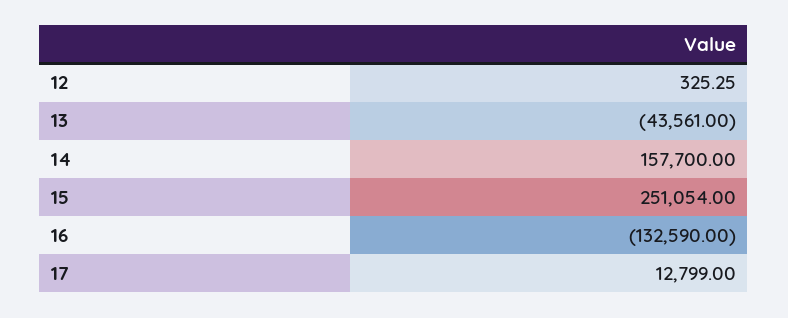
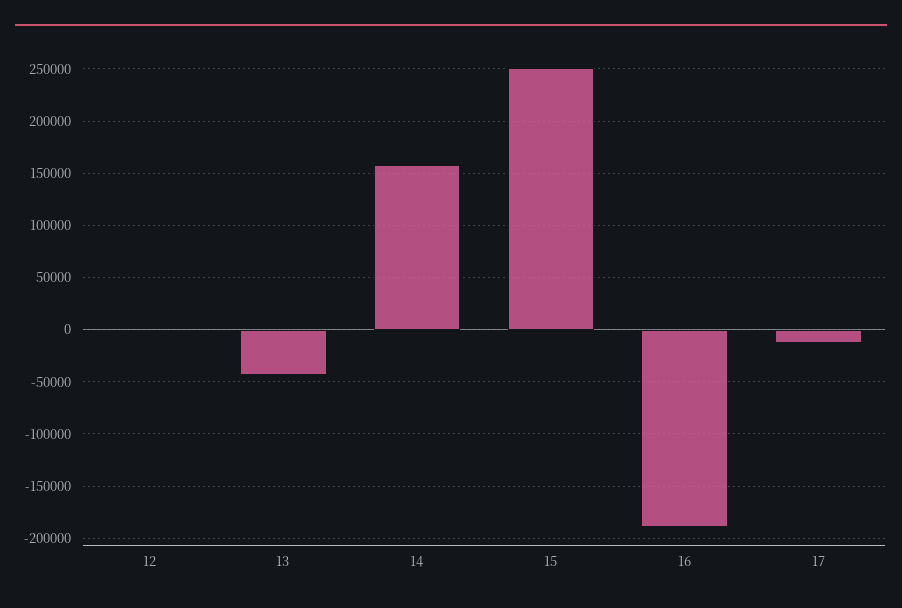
16: -132590 -> -190000
17: 12799 -> -10000

